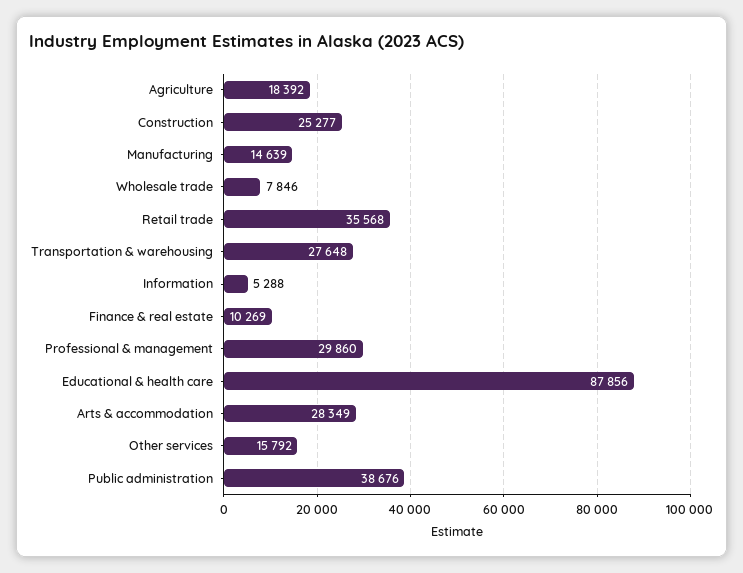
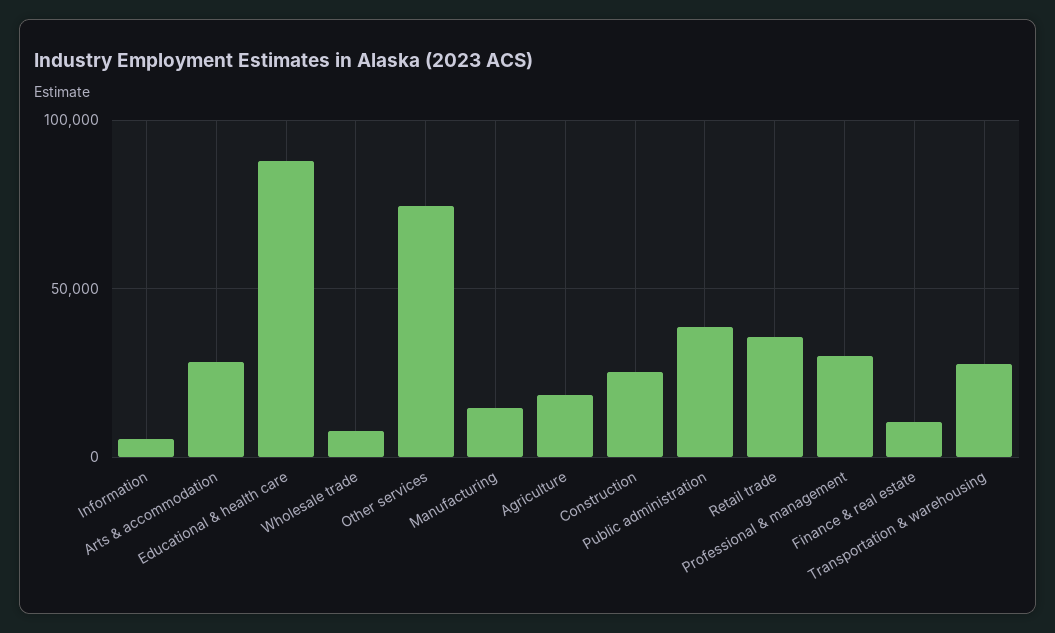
Other services: 15792 -> 75000

